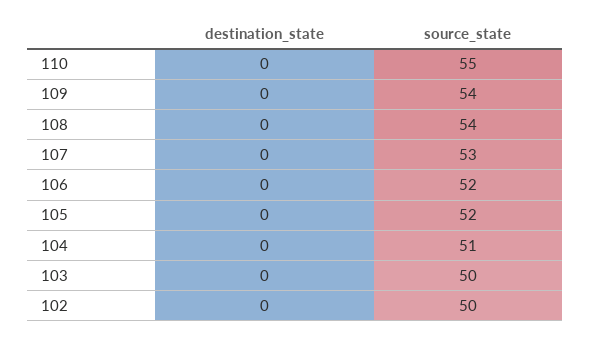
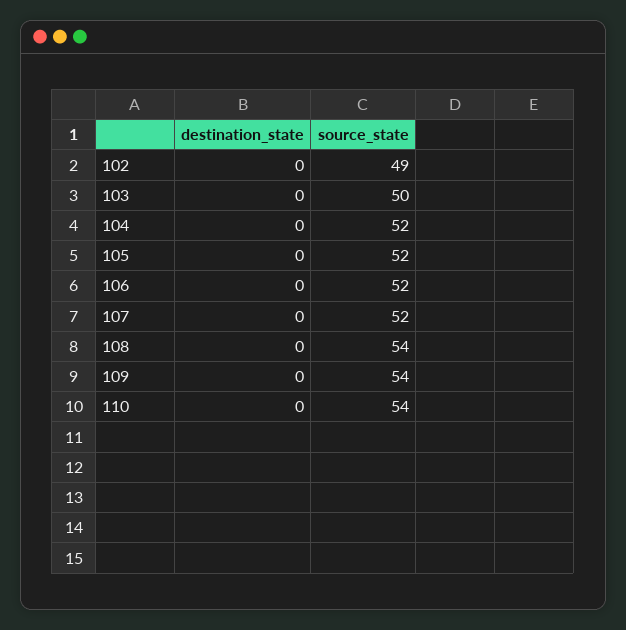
source_state, 110: 55 -> 54
source_state, 107: 53 -> 52
source_state, 104: 51 -> 52
source_state, 102: 50 -> 49

